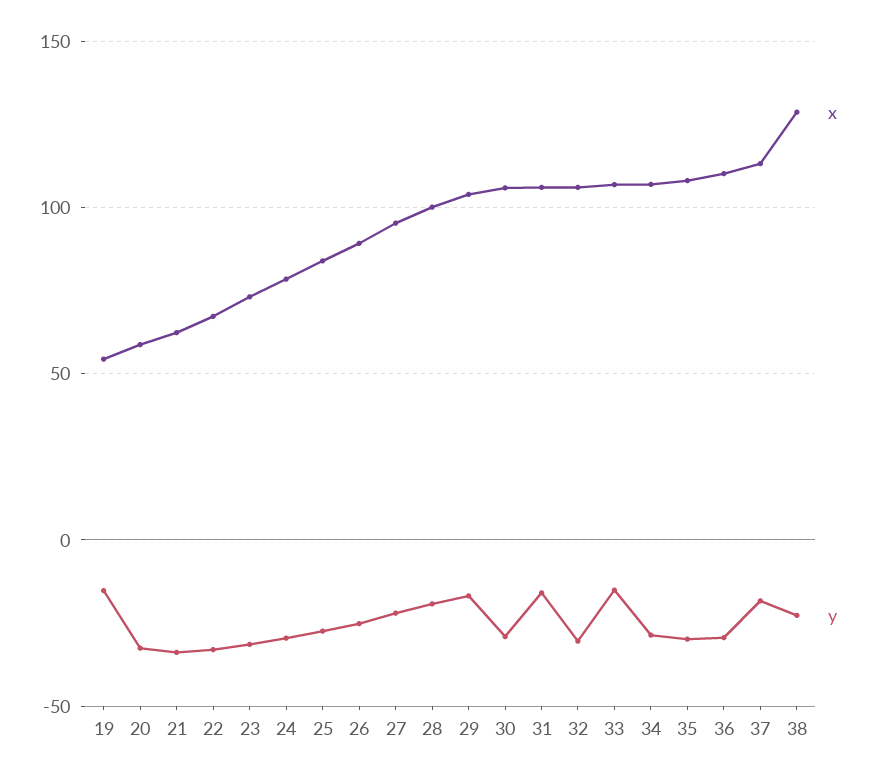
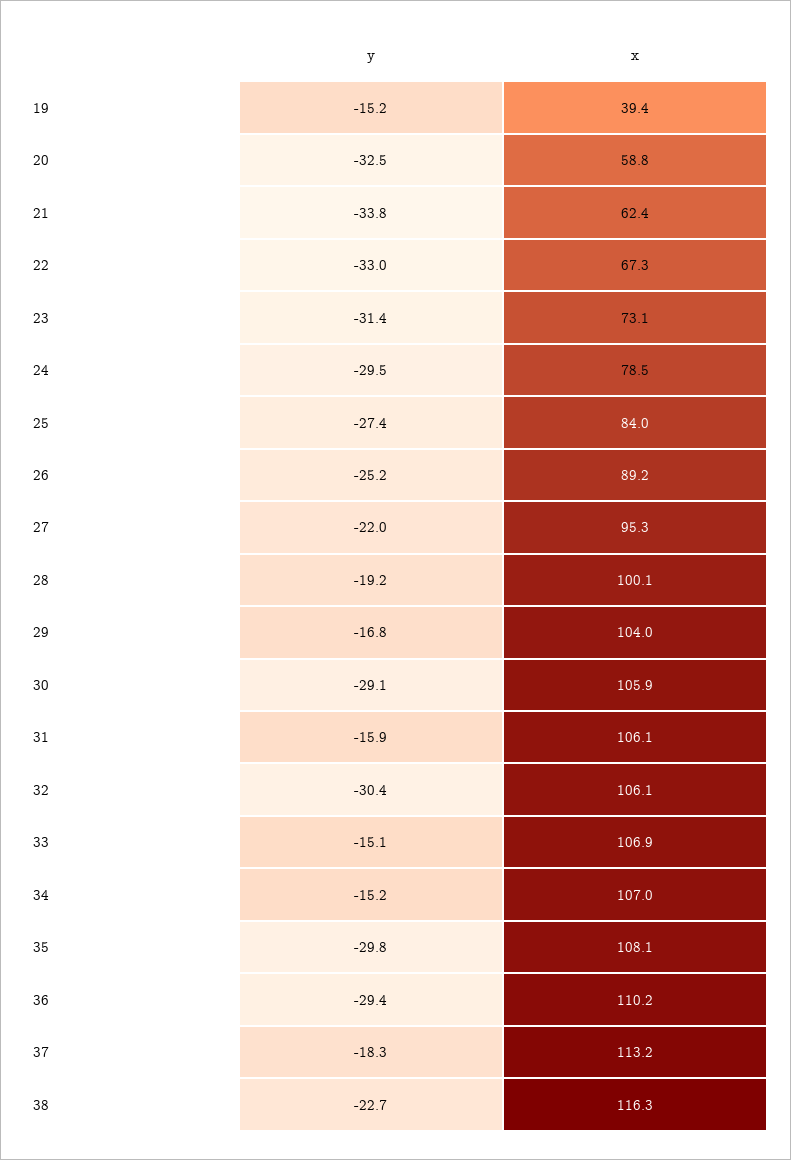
x, 19: 55 -> 39.4
y, 34: -30 -> -15.2
x, 38: 130 -> 116.3

